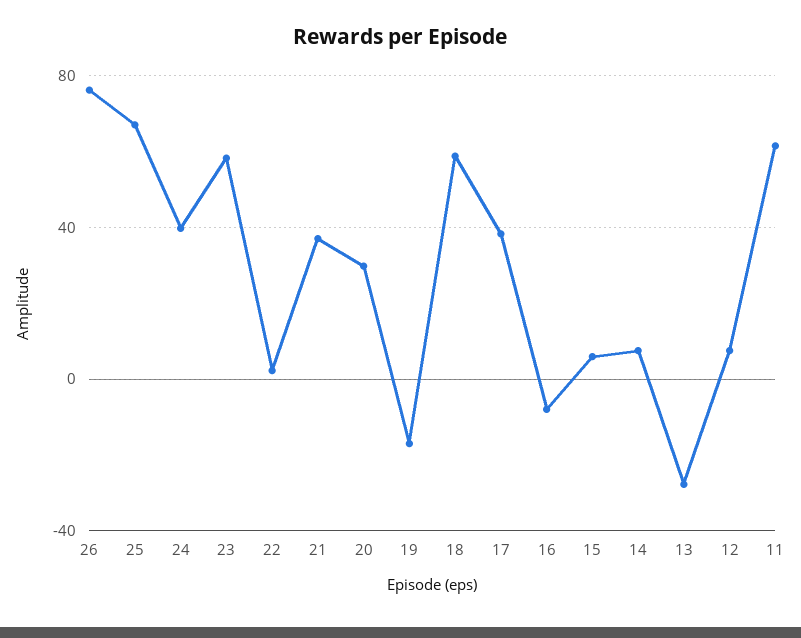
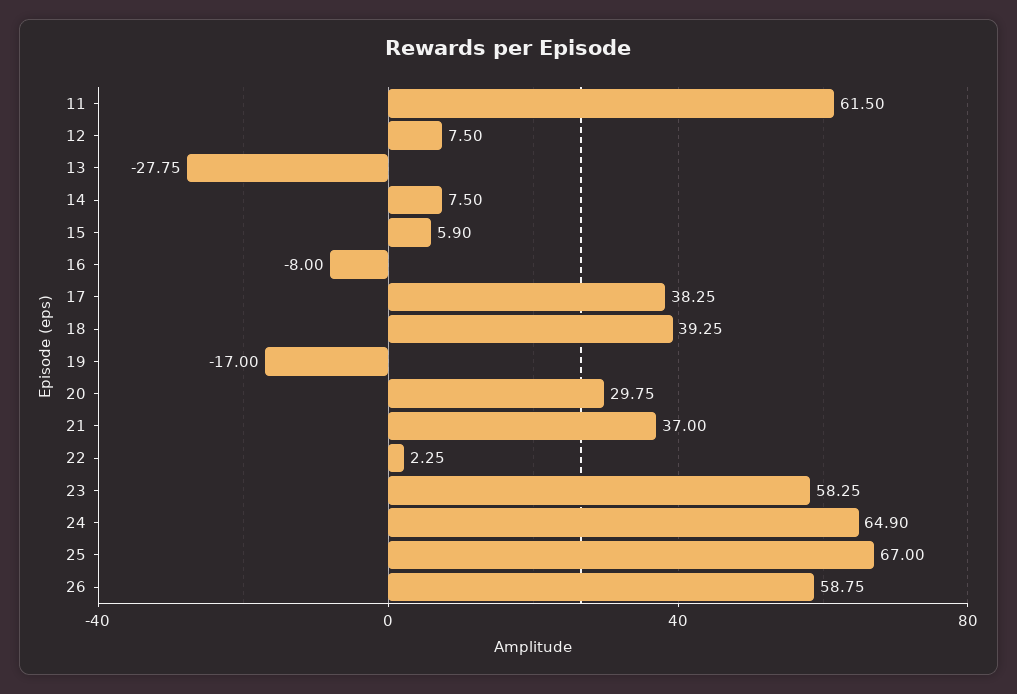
26: 75 -> 58.75
24: 40 -> 64.9
18: 60 -> 39.25

